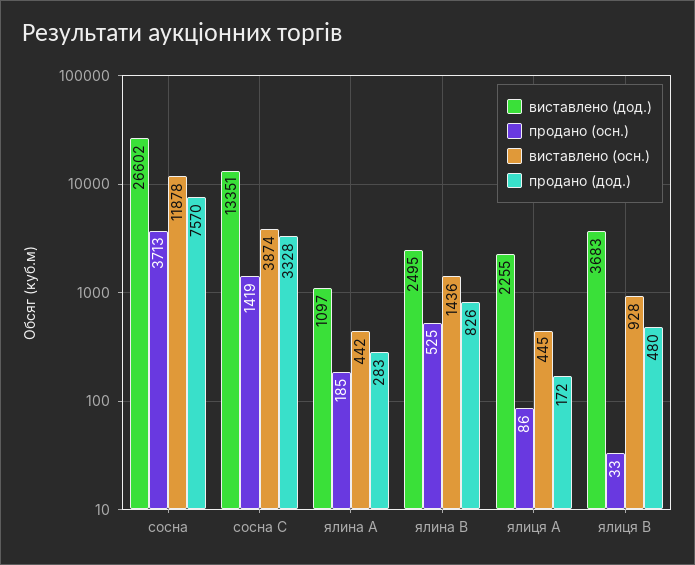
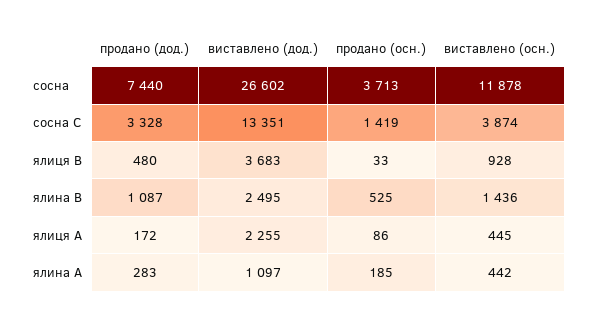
продано (дод.), сосна: 7570 -> 7440
продано (дод.), ялина B: 826 -> 1087

